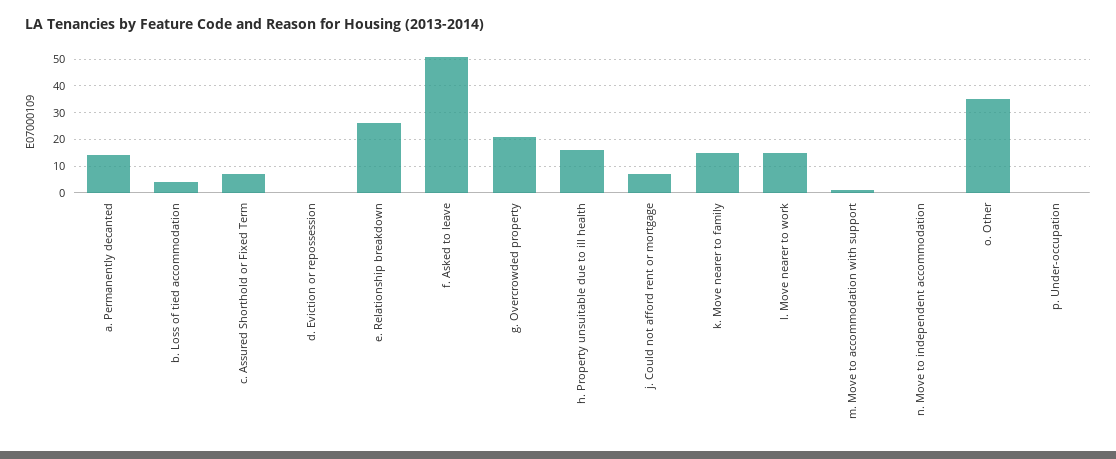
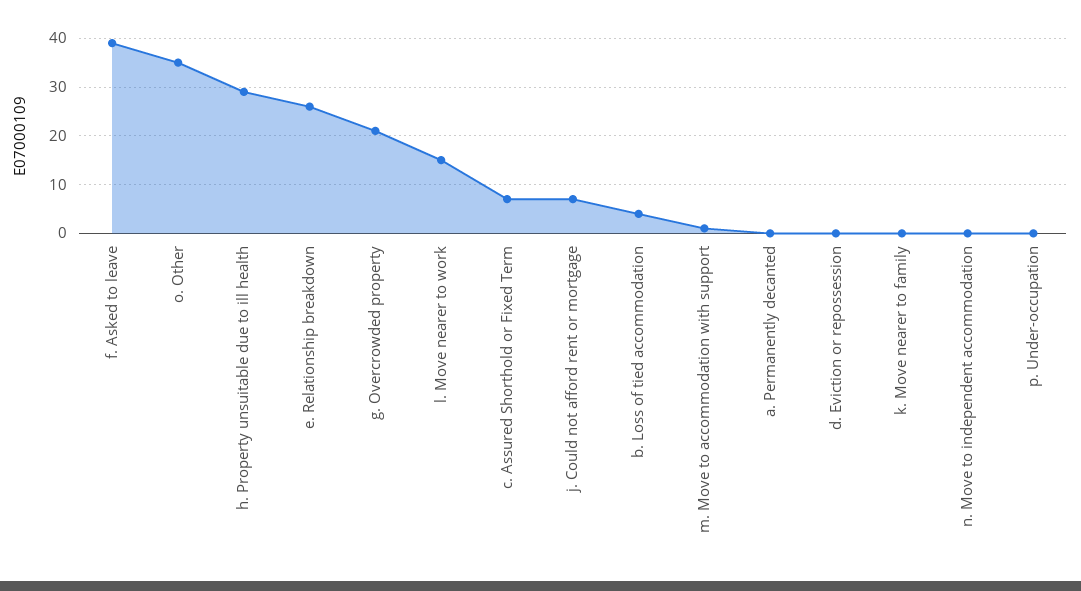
a. Permanently decanted: 15 -> 0
f. Asked to leave: 50 -> 40
h. Property unsuitable due to ill health: 15 -> 30
k. Move nearer to family: 15 -> 0

